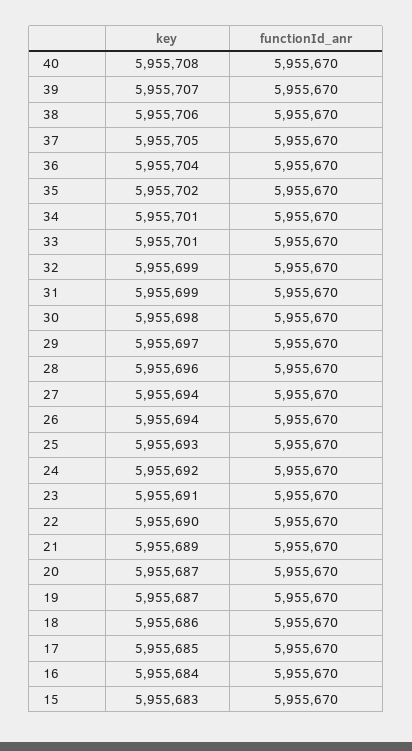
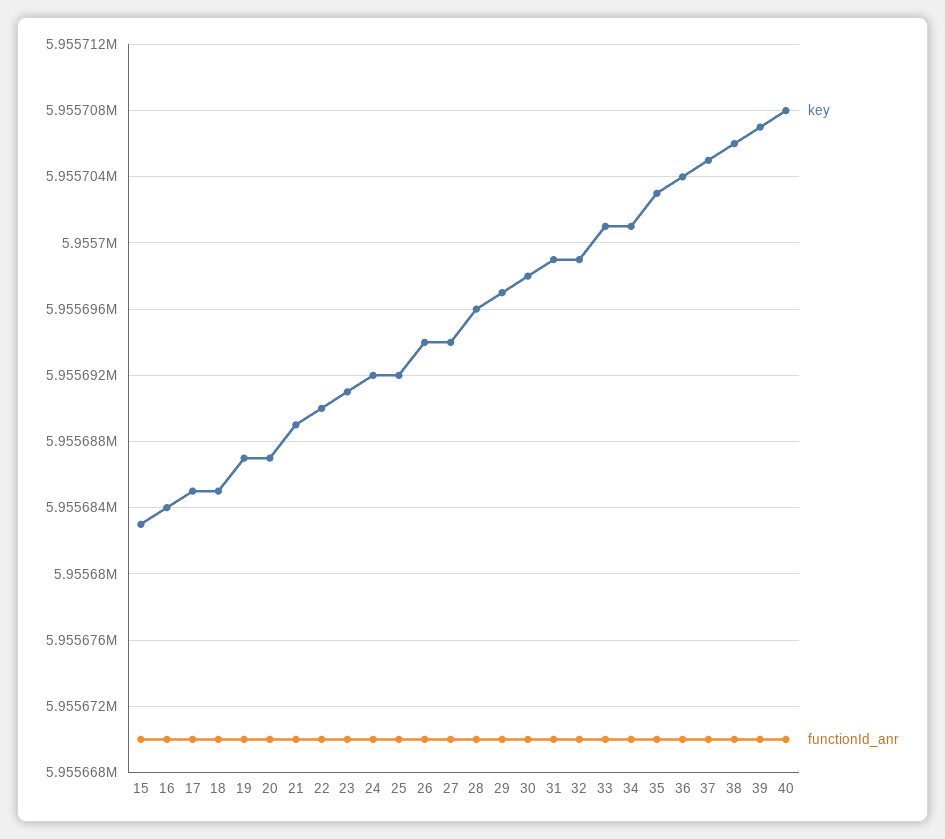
key, 35: 5955702 -> 5955703
key, 25: 5955693 -> 5955692
key, 18: 5955686 -> 5955685

